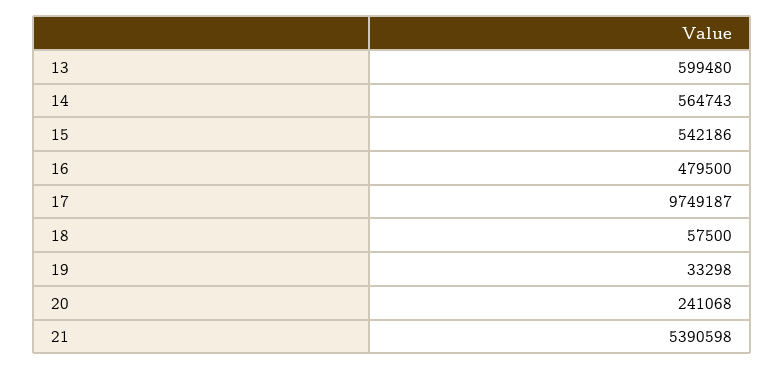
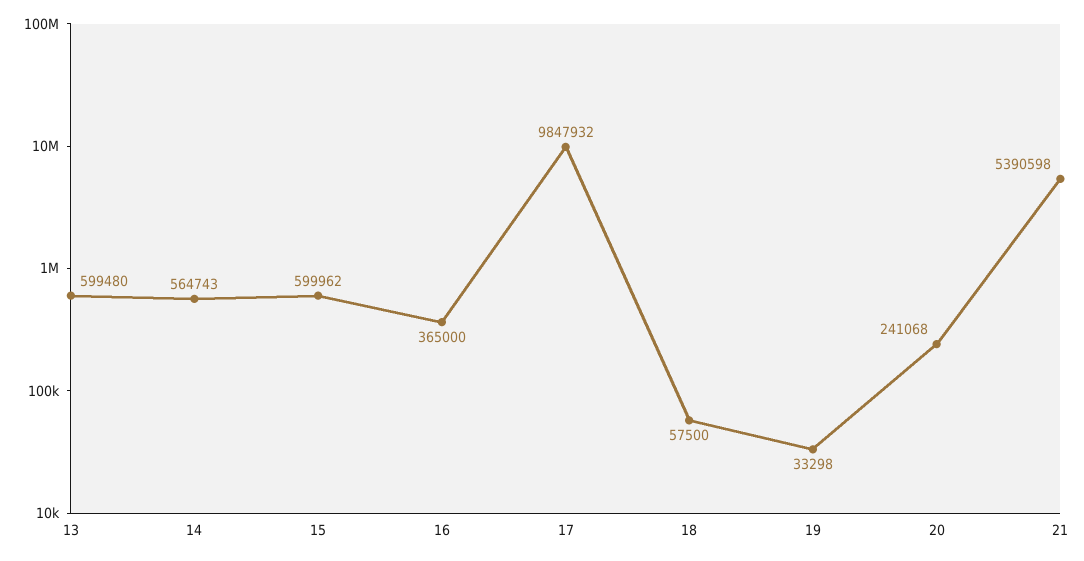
15: 542186 -> 599962
16: 479500 -> 365000
17: 9749187 -> 9847932

